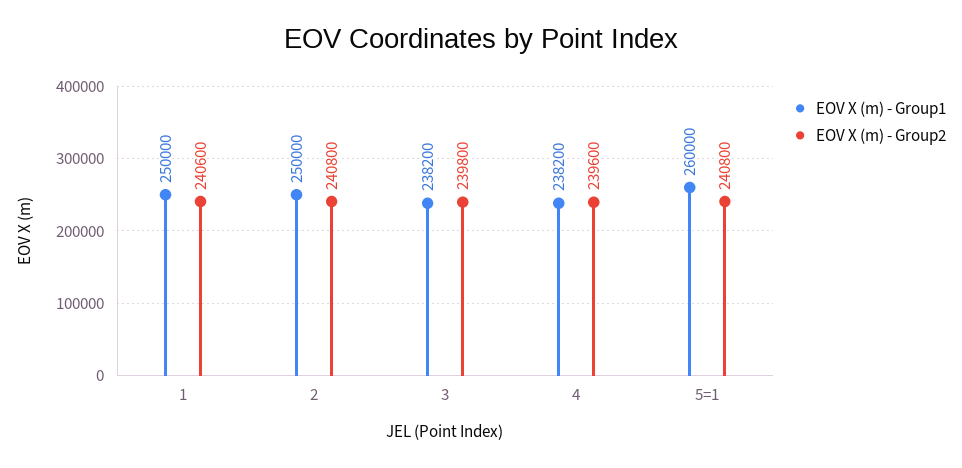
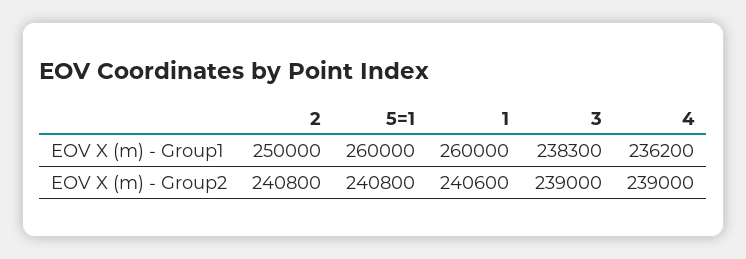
EOV X (m) - Group1, 1: 250000 -> 260000
EOV X (m) - Group1, 3: 238200 -> 238300
EOV X (m) - Group2, 3: 239800 -> 239000
EOV X (m) - Group1, 4: 238200 -> 236200
EOV X (m) - Group2, 4: 239600 -> 239000

